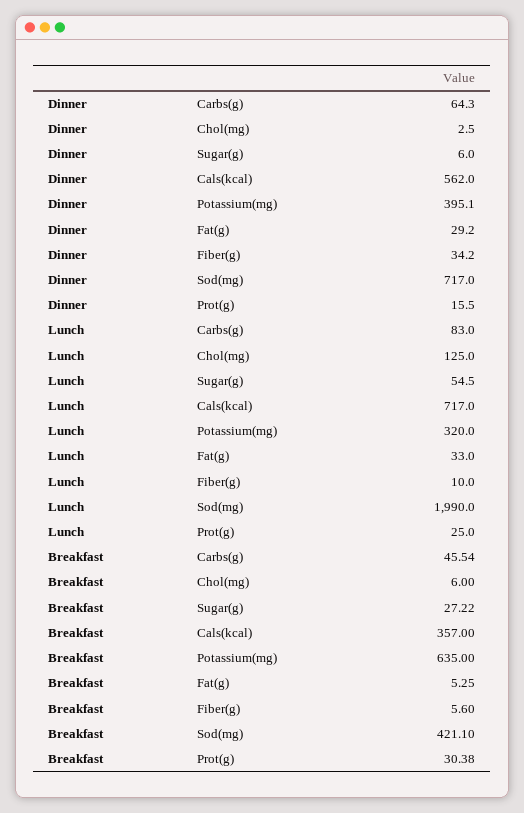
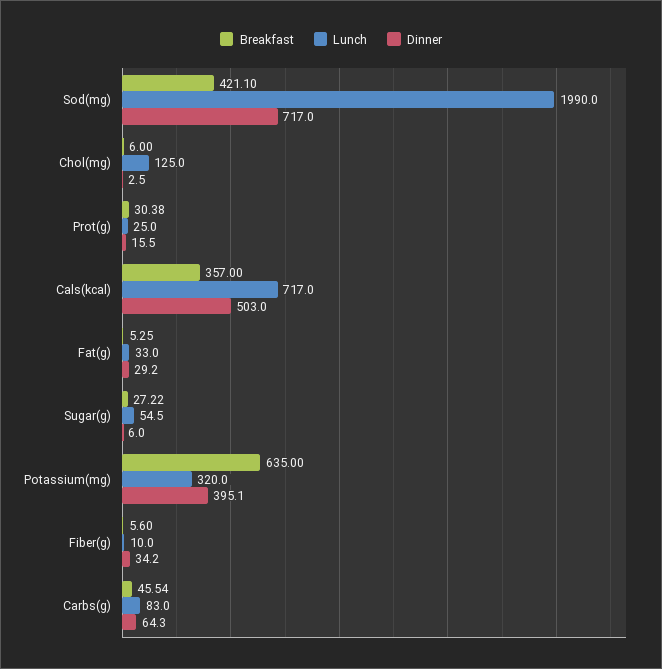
Dinner, Cals(kcal): 562 -> 503

